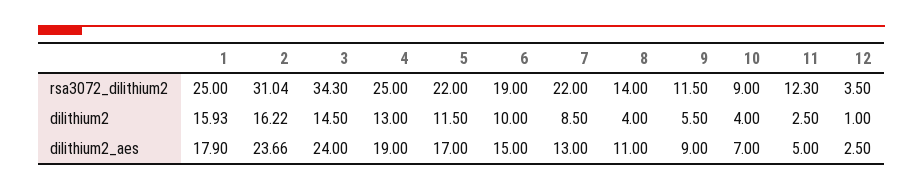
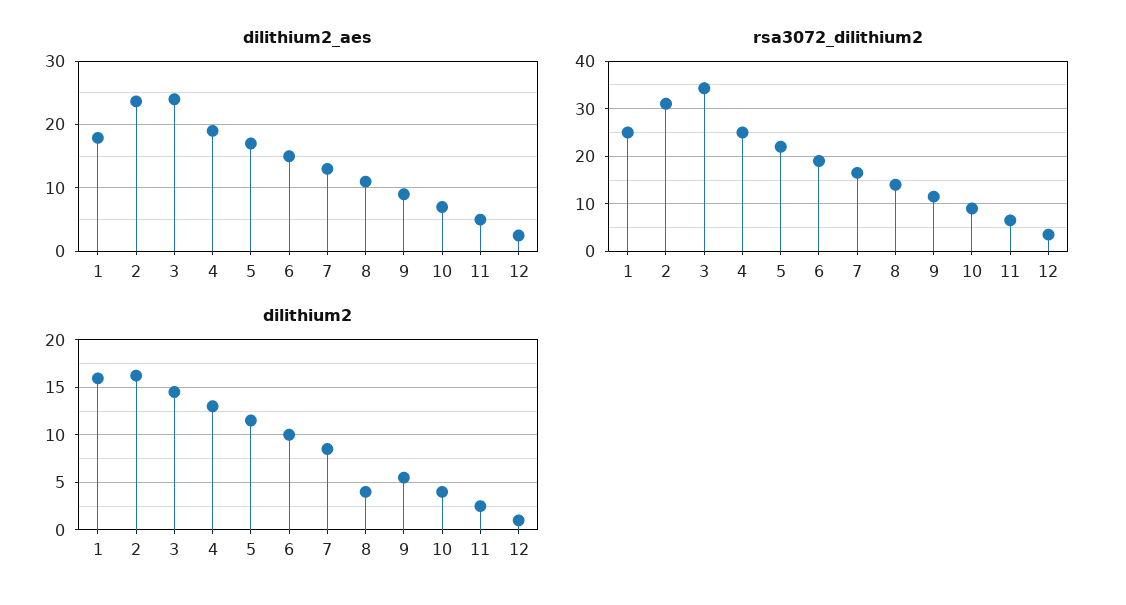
rsa3072_dilithium2, 7: 22 -> 16
rsa3072_dilithium2, 11: 12.3 -> 6

